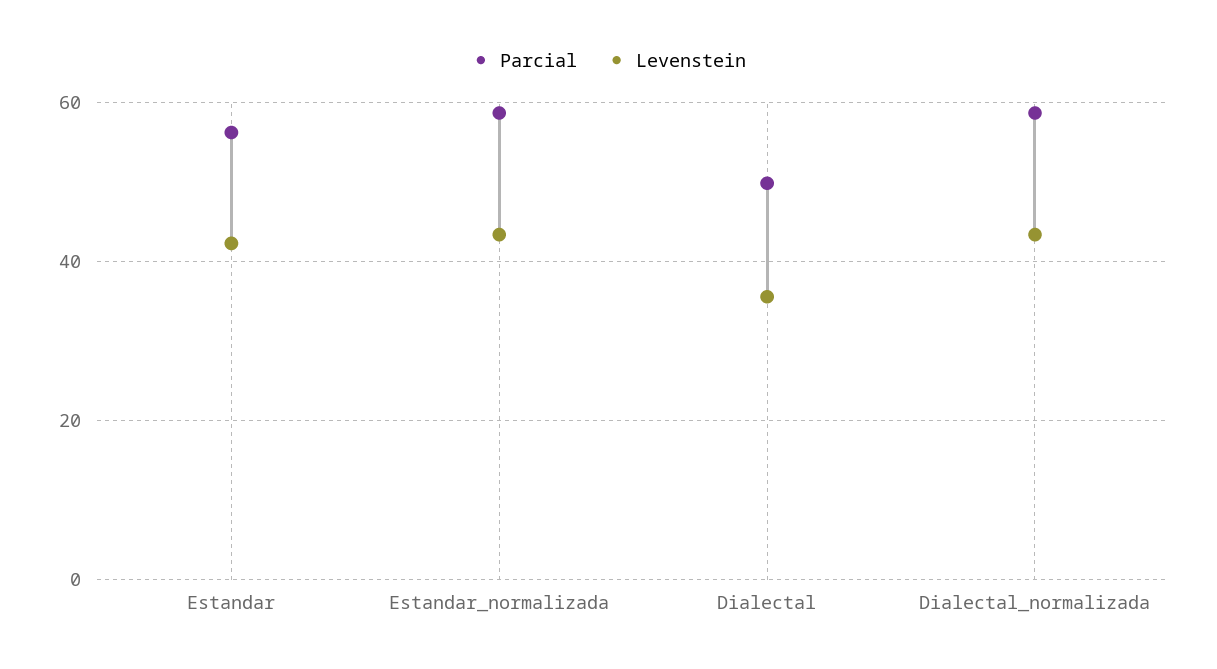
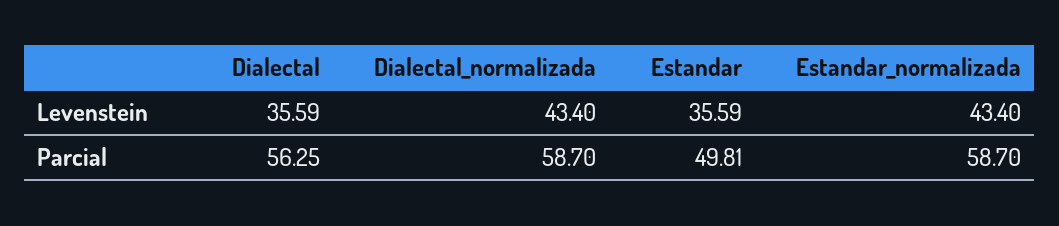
Parcial, Estandar: 56 -> 49.81
Levenstein, Estandar: 42 -> 35.59
Parcial, Dialectal: 50 -> 56.25

